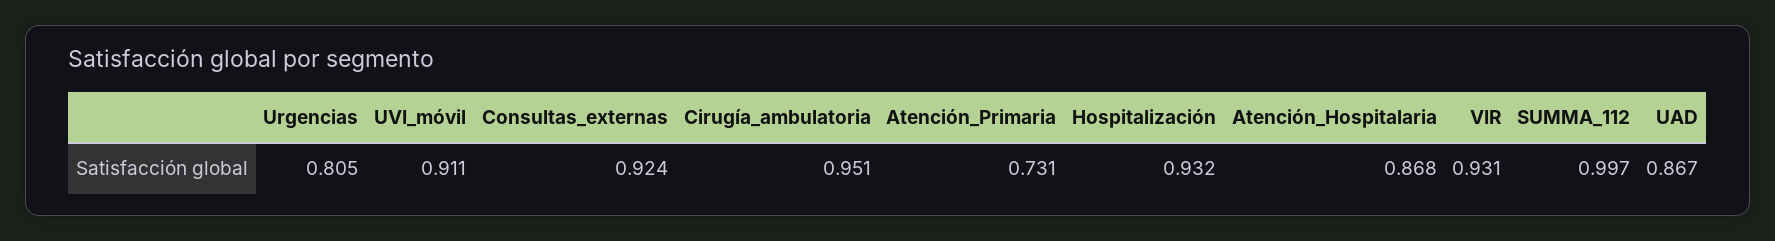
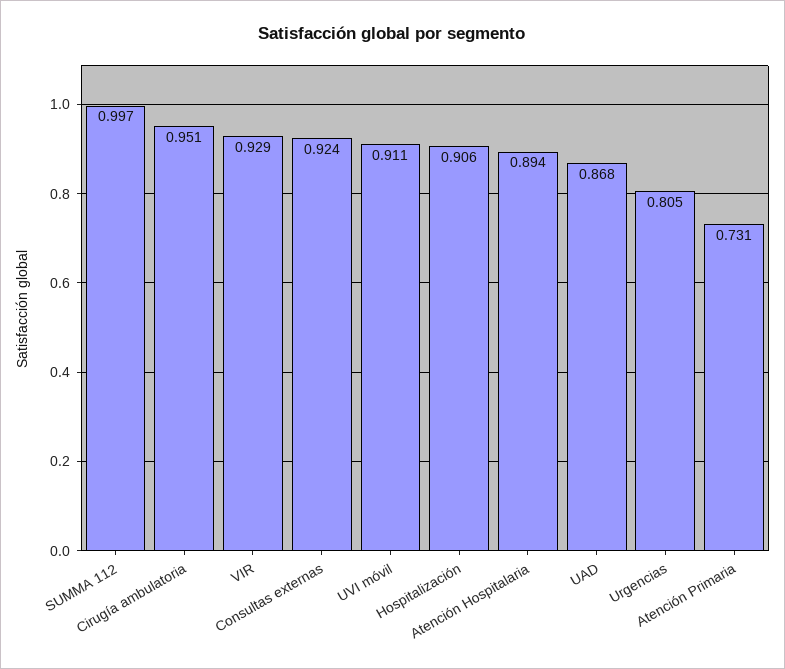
Hospitalización: 0.932 -> 0.906
Atención_Hospitalaria: 0.868 -> 0.894
VIR: 0.931 -> 0.929
UAD: 0.867 -> 0.868

